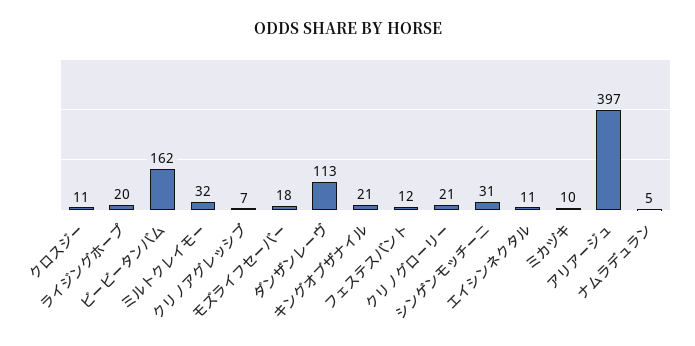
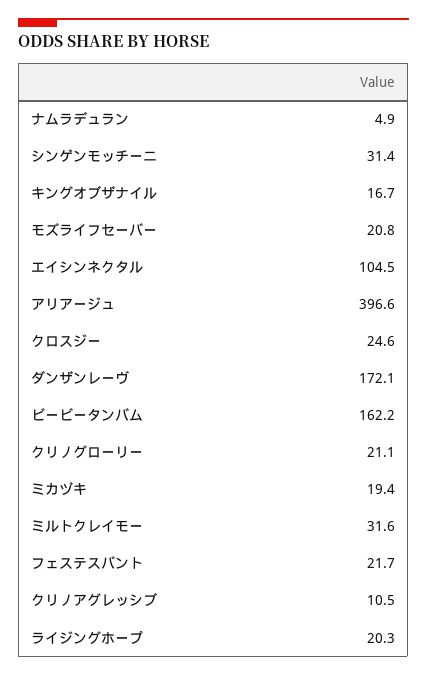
クロスジー: 11 -> 24.6
クリノアグレッシブ: 7 -> 10.5
モズライフセーバー: 18 -> 20.8
ダンザンレーヴ: 113 -> 172.1
キングオブザナイル: 21 -> 16.7
フェステスバント: 12 -> 21.7
エイシンネクタル: 11 -> 104.5
ミカヅキ: 10 -> 19.4

